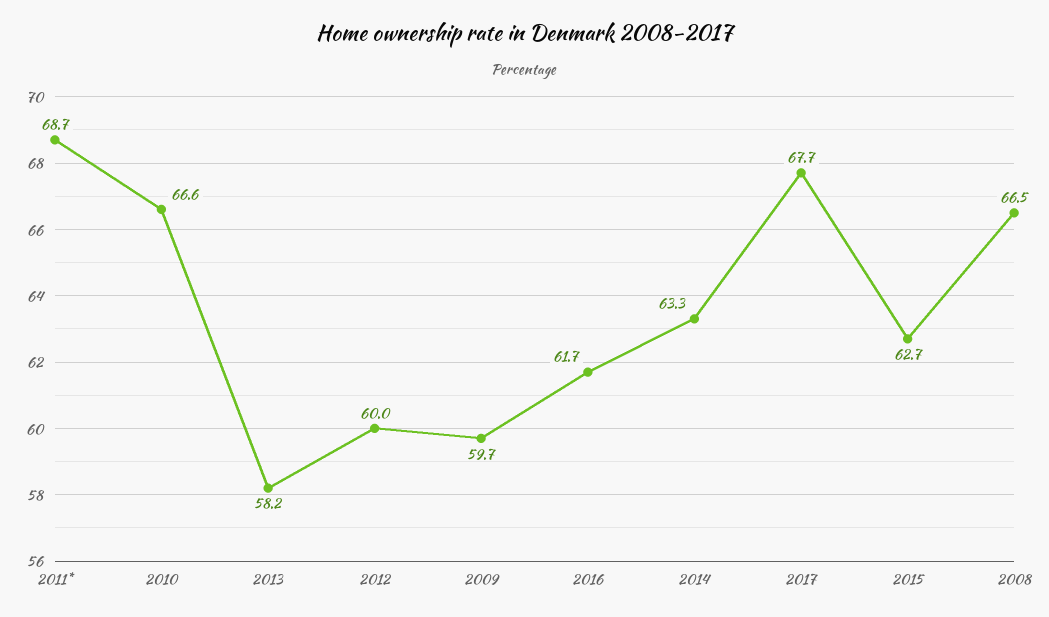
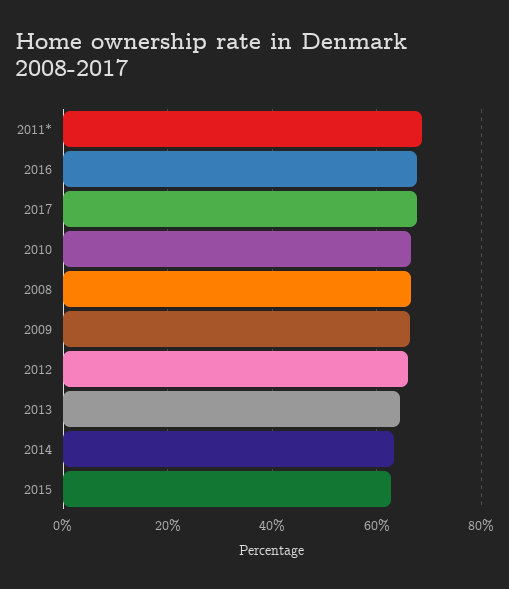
2013: 58.2 -> 64
2012: 60 -> 66
2009: 59.7 -> 66
2016: 61.7 -> 68

